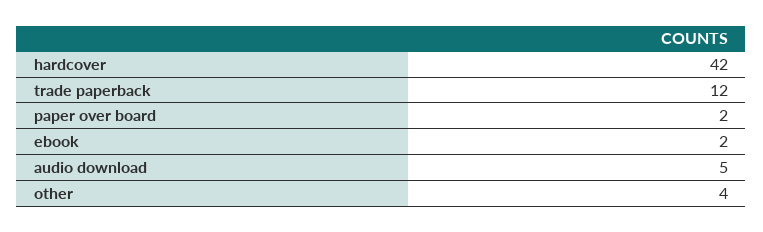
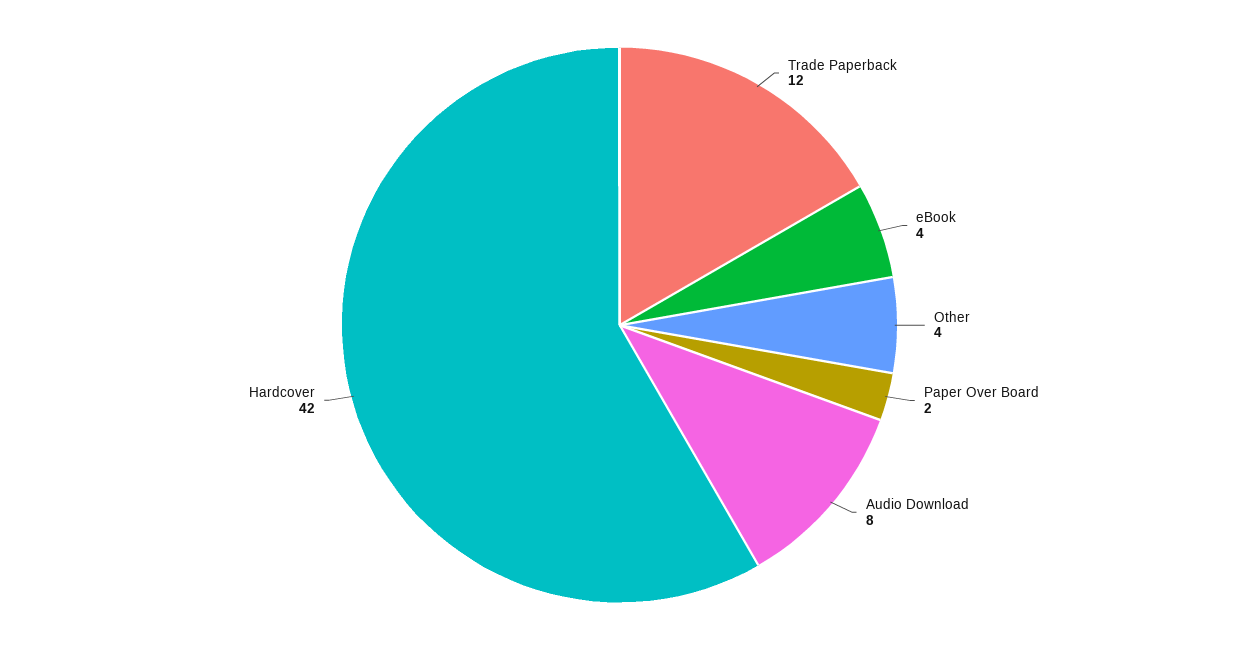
ebook: 2 -> 4
audio download: 5 -> 8

